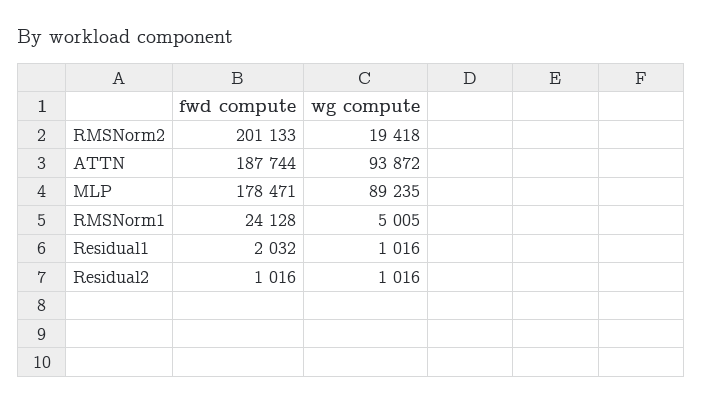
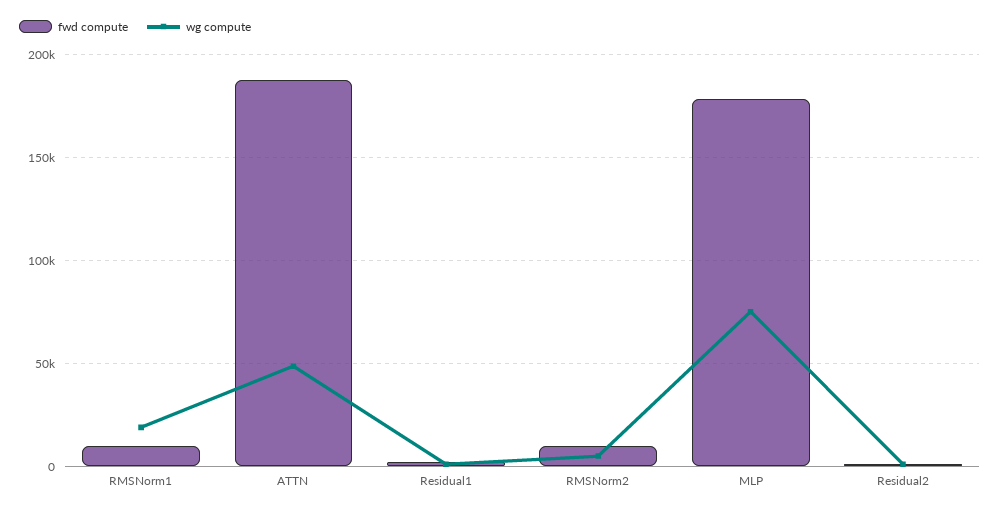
fwd compute, RMSNorm2: 201133 -> 10000
wg compute, RMSNorm2: 19418 -> 5000
wg compute, ATTN: 93872 -> 50000
wg compute, MLP: 89235 -> 75000
fwd compute, RMSNorm1: 24128 -> 10000
wg compute, RMSNorm1: 5005 -> 20000

